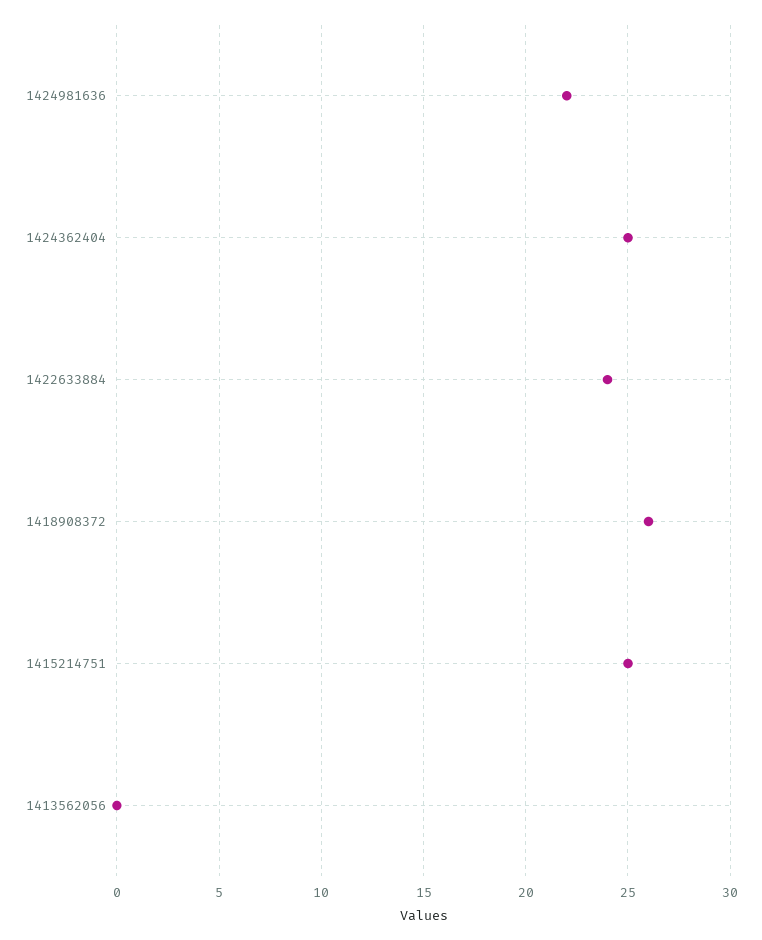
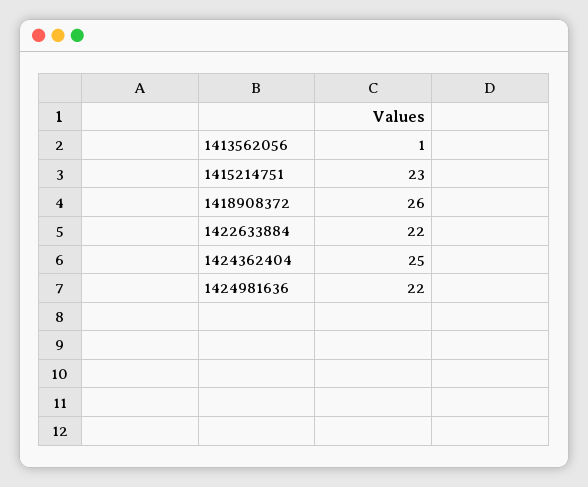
1422633884: 24 -> 22
1415214751: 25 -> 23
1413562056: 0 -> 1

